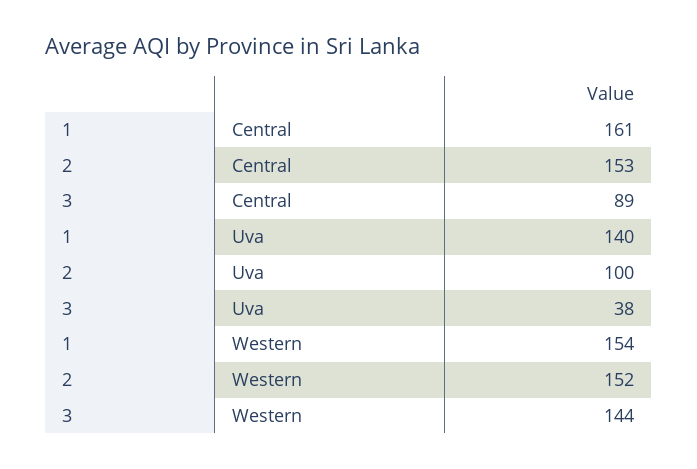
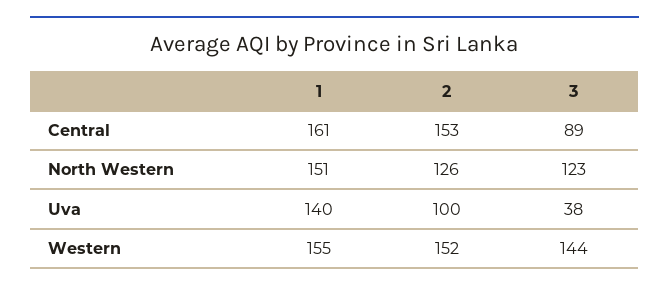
1, Western: 154 -> 155
1, North Western: none -> 151
2, North Western: none -> 126
3, North Western: none -> 123

